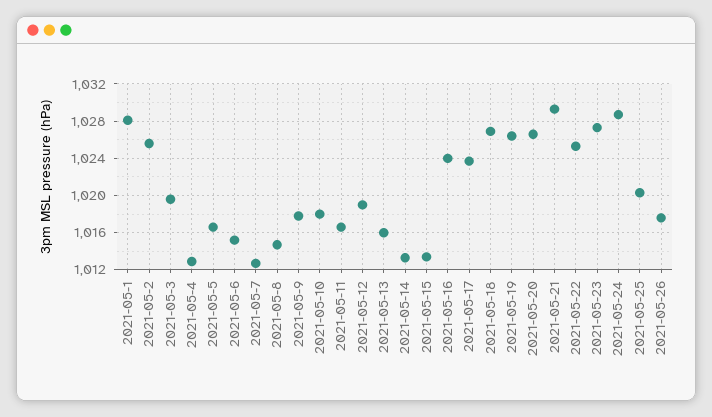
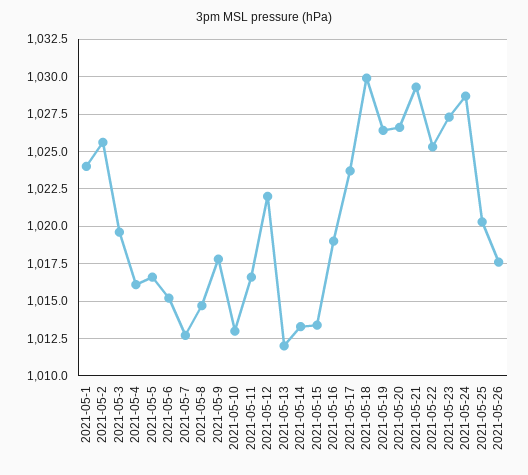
2021-05-1: 1028 -> 1024
2021-05-4: 1013 -> 1016
2021-05-10: 1018 -> 1013
2021-05-12: 1019 -> 1022
2021-05-13: 1016 -> 1012
2021-05-16: 1024 -> 1019
2021-05-18: 1027 -> 1030

